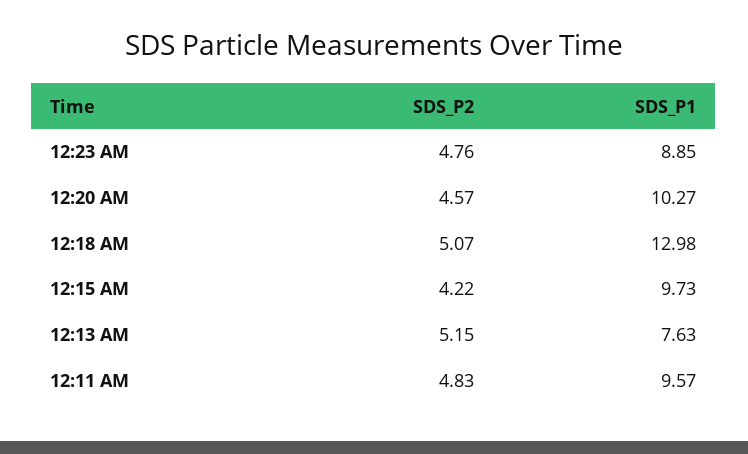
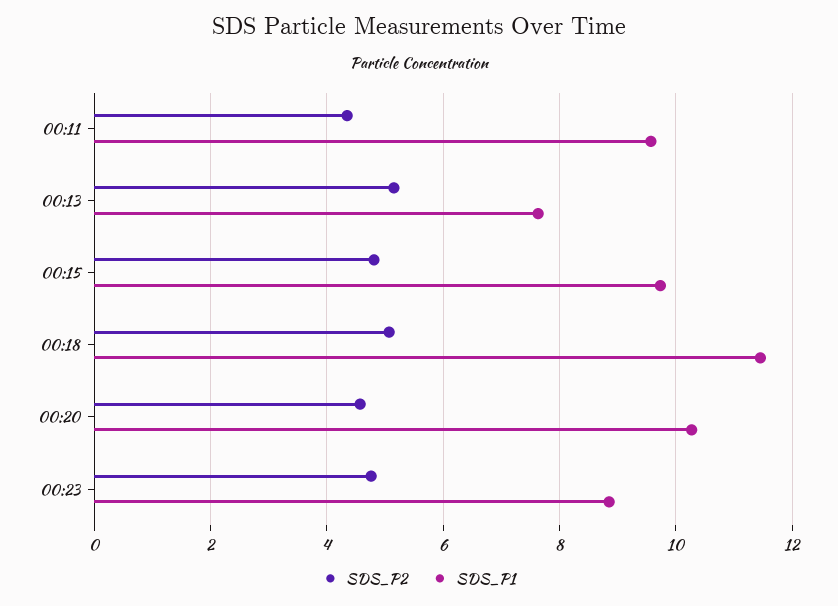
SDS_P1, 12:18 AM: 12.98 -> 11.4
SDS_P2, 12:15 AM: 4.22 -> 4.8
SDS_P2, 12:11 AM: 4.83 -> 4.4

